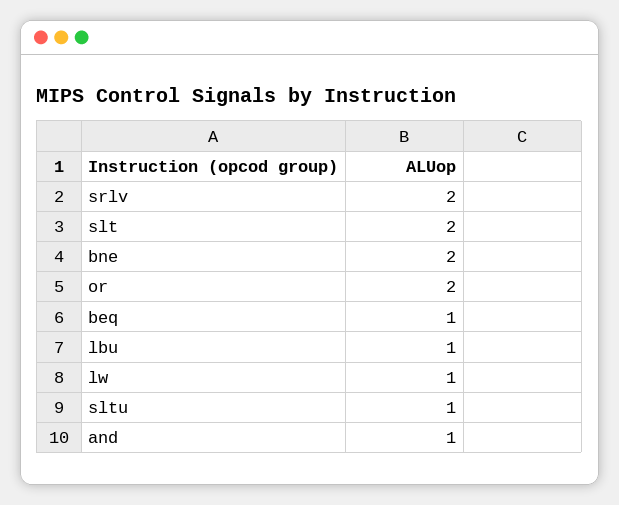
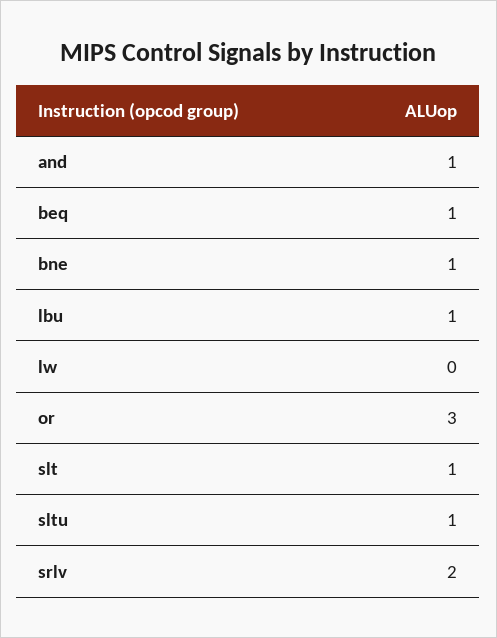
slt: 2 -> 1
bne: 2 -> 1
or: 2 -> 3
lw: 1 -> 0

